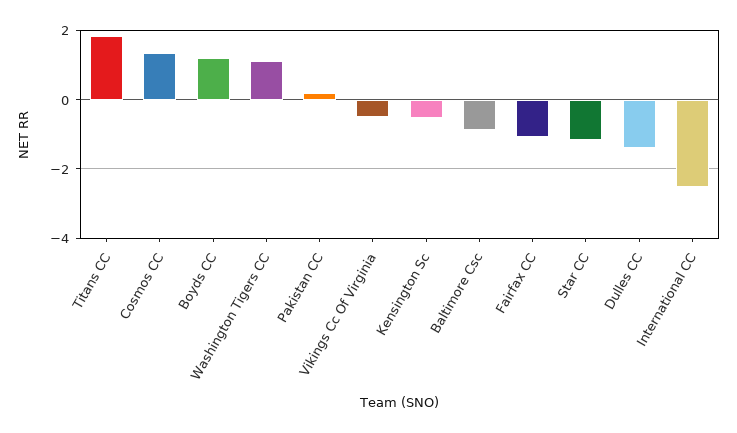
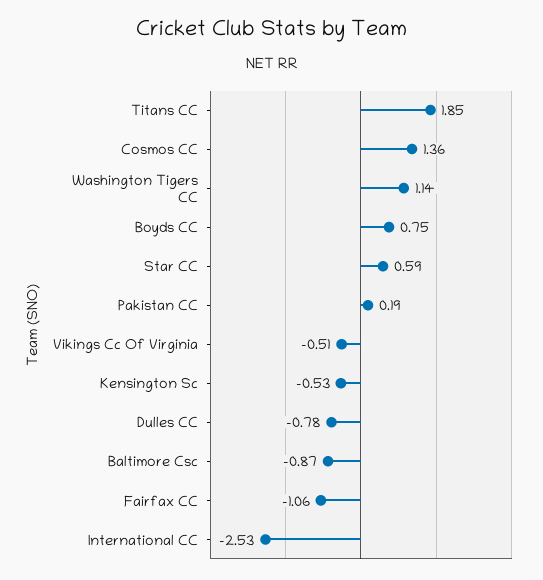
Boyds CC: 1.2 -> 0.75
Star CC: -1.2 -> 0.59
Dulles CC: -1.4 -> -0.78

